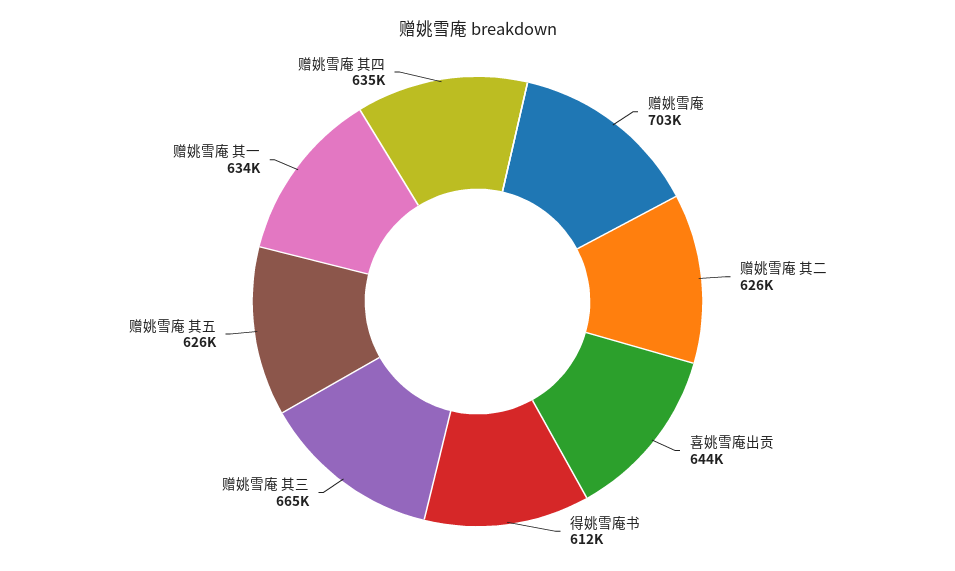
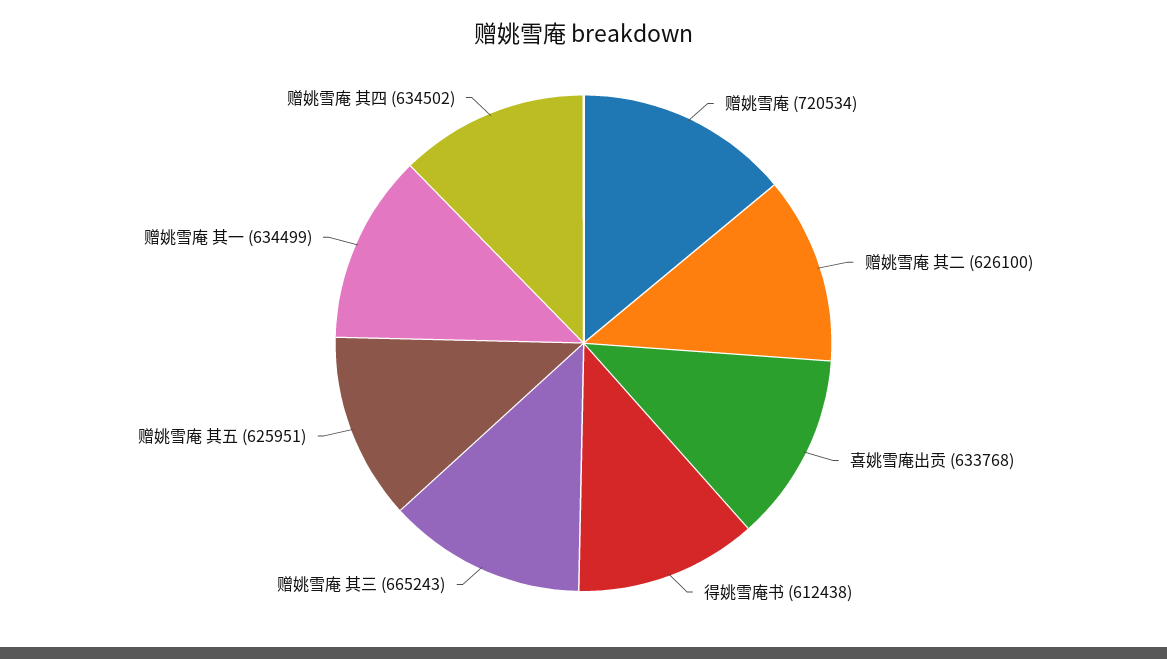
赠姚雪庵: 703000 -> 720534
喜姚雪庵出贡: 644000 -> 633768

